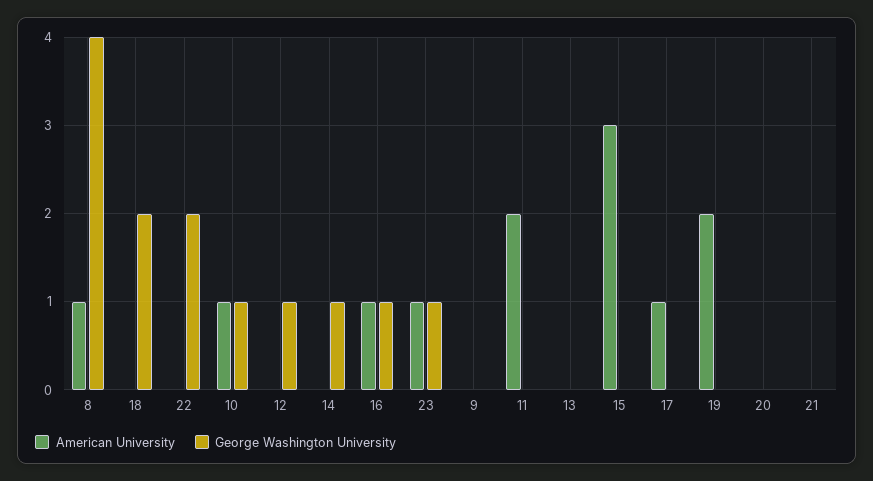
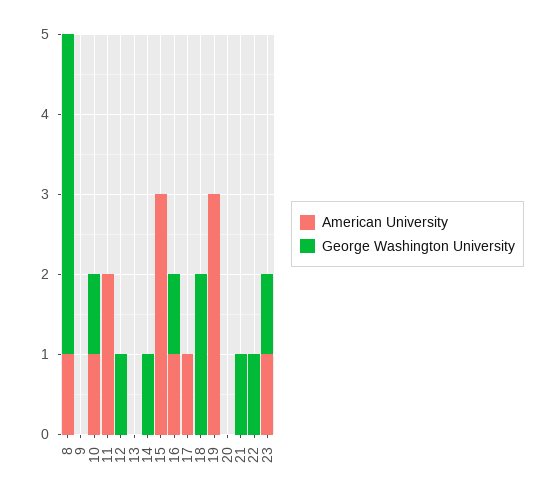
George Washington University, 22: 2 -> 1
American University, 19: 2 -> 3
George Washington University, 21: 0 -> 1

